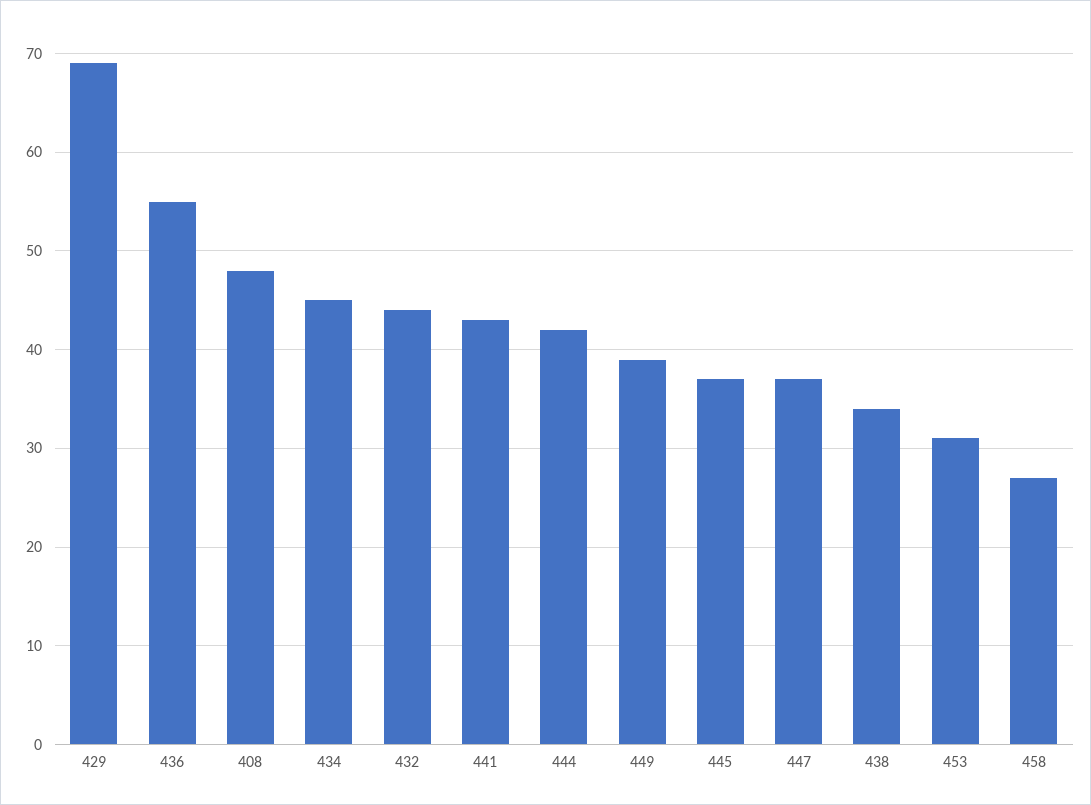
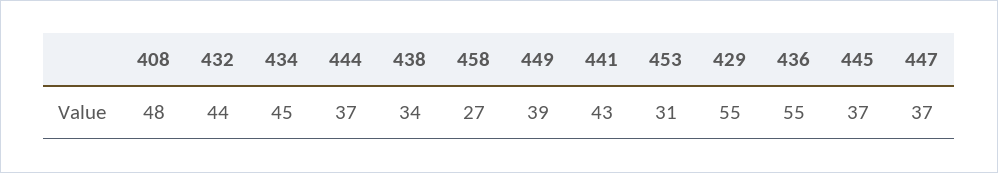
429: 69 -> 55
444: 42 -> 37

